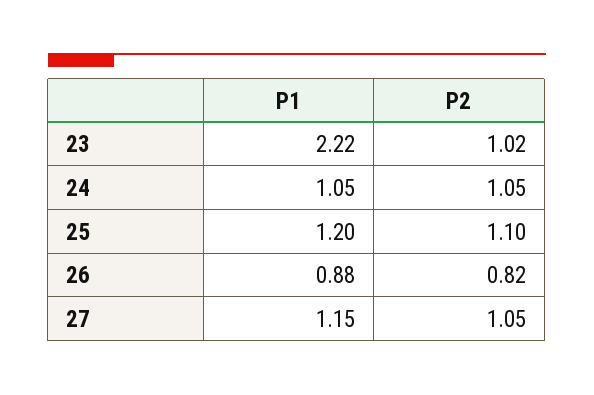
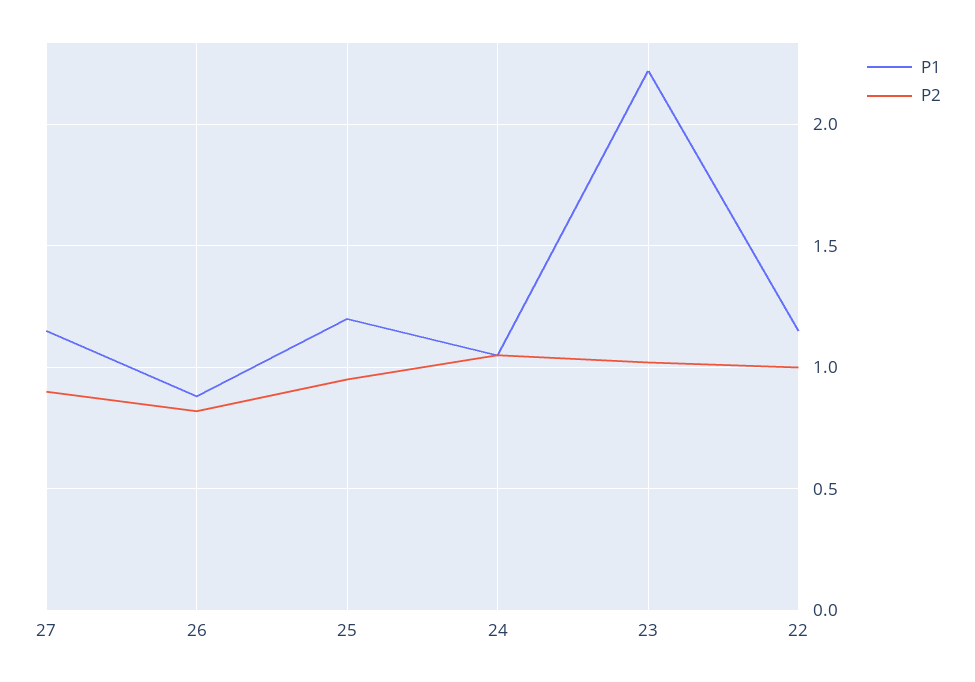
P2, 25: 1.1 -> 0.95
P2, 27: 1.05 -> 0.9
P1, 22: none -> 1.15
P2, 22: none -> 1

